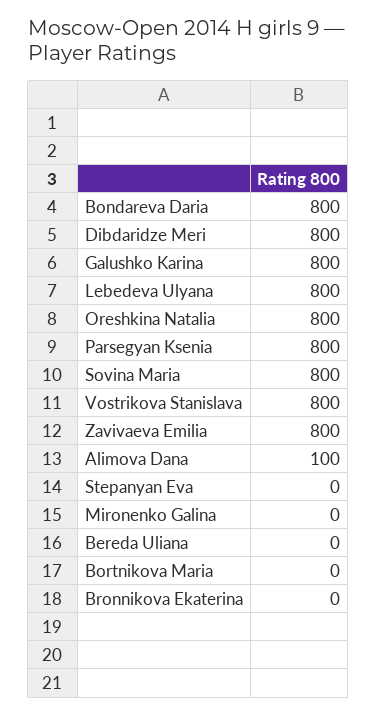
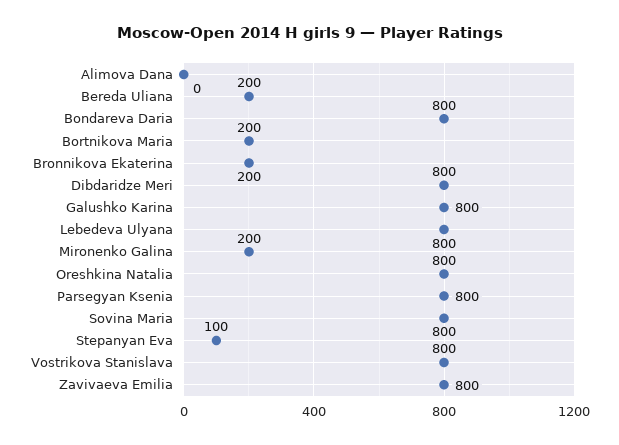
Alimova Dana: 100 -> 0
Stepanyan Eva: 0 -> 100
Mironenko Galina: 0 -> 200
Bereda Uliana: 0 -> 200
Bortnikova Maria: 0 -> 200
Bronnikova Ekaterina: 0 -> 200

